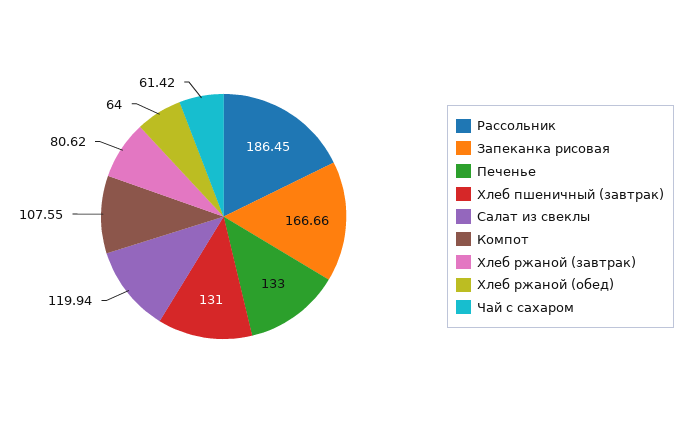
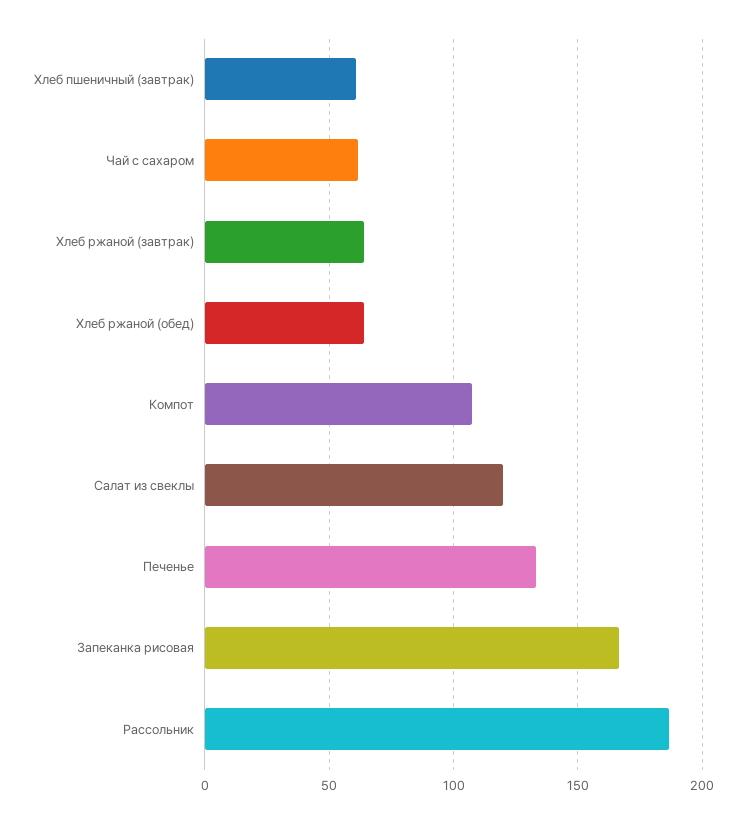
Хлеб пшеничный (завтрак): 131 -> 60
Хлеб ржаной (завтрак): 80.62 -> 65

